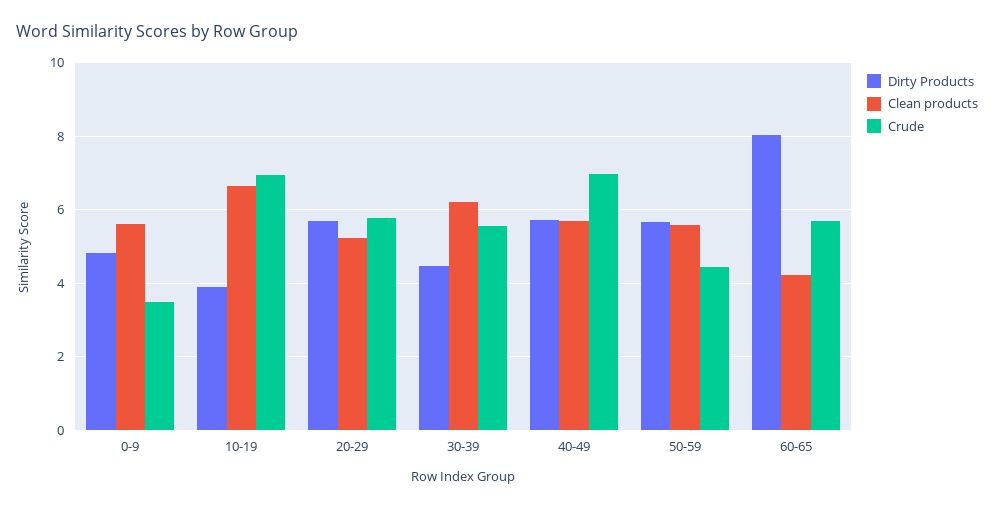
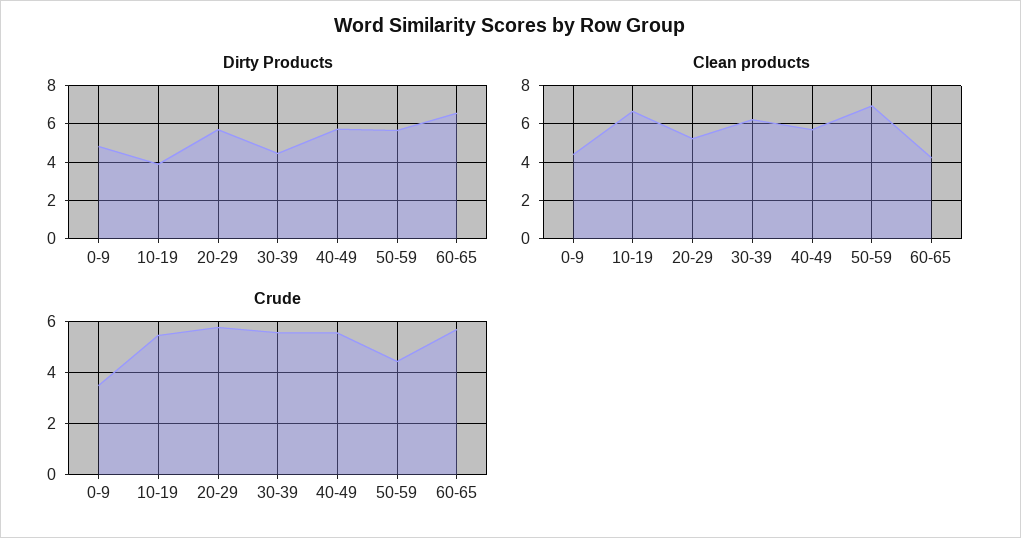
Clean products, 0-9: 5.6 -> 4.5
Crude, 10-19: 7 -> 5.5
Crude, 40-49: 7 -> 5.5
Clean products, 50-59: 5.6 -> 7
Dirty Products, 60-65: 8 -> 6.5

